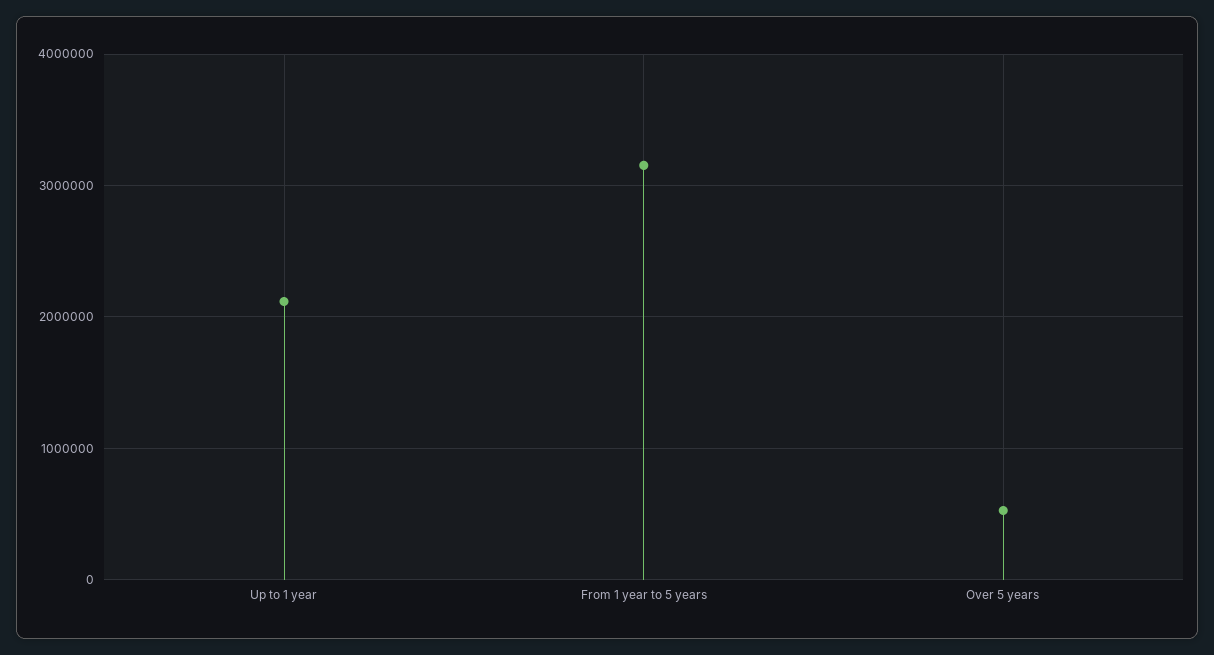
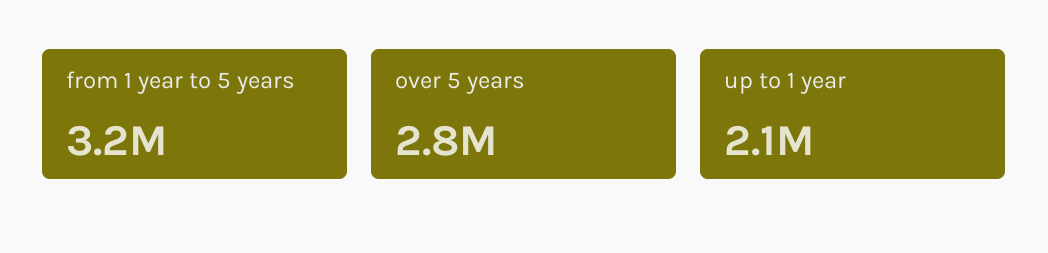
Over 5 years: 500000 -> 2800000

